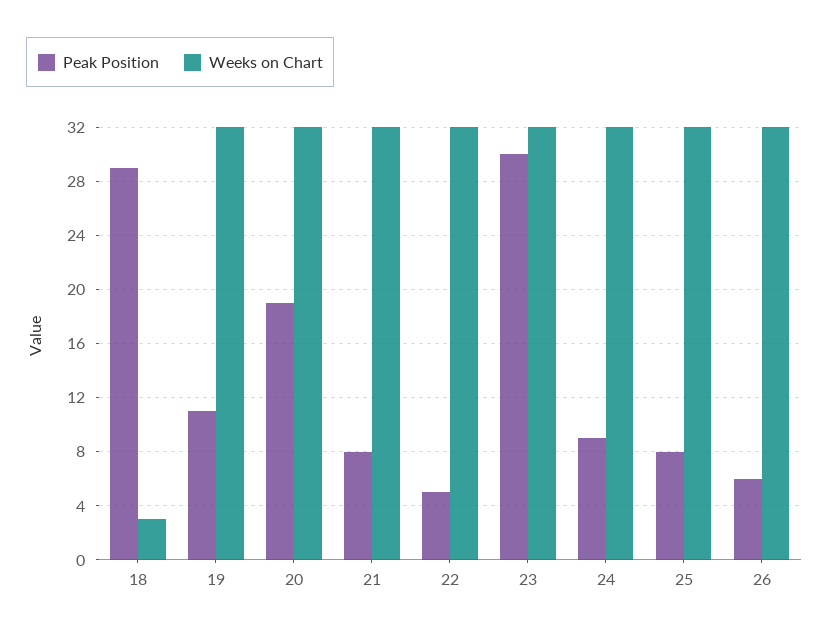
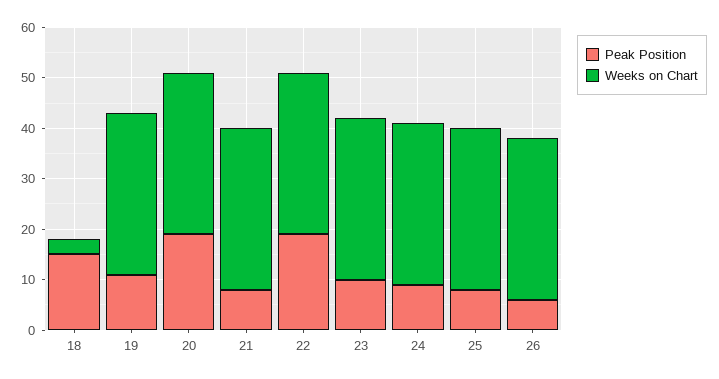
Peak Position, 18: 29 -> 15
Peak Position, 22: 5 -> 20
Peak Position, 23: 30 -> 10

